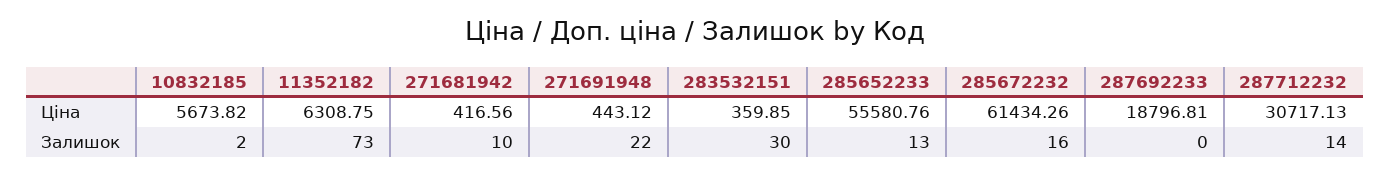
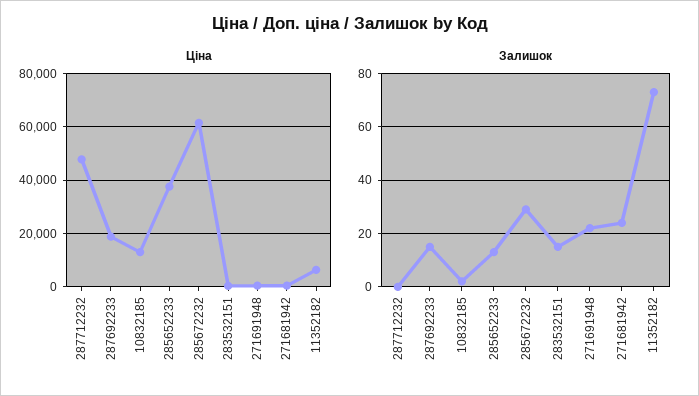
Ціна, 10832185: 5673.82 -> 12500
Ціна, 285652233: 55580.76 -> 37500
Ціна, 287712232: 30717.13 -> 47500
Залишок, 271681942: 10 -> 25
Залишок, 283532151: 30 -> 15
Залишок, 285672232: 16 -> 30
Залишок, 287692233: 0 -> 15
Залишок, 287712232: 14 -> 0

